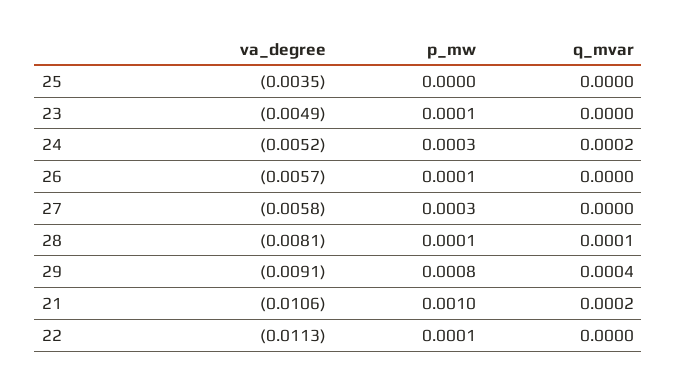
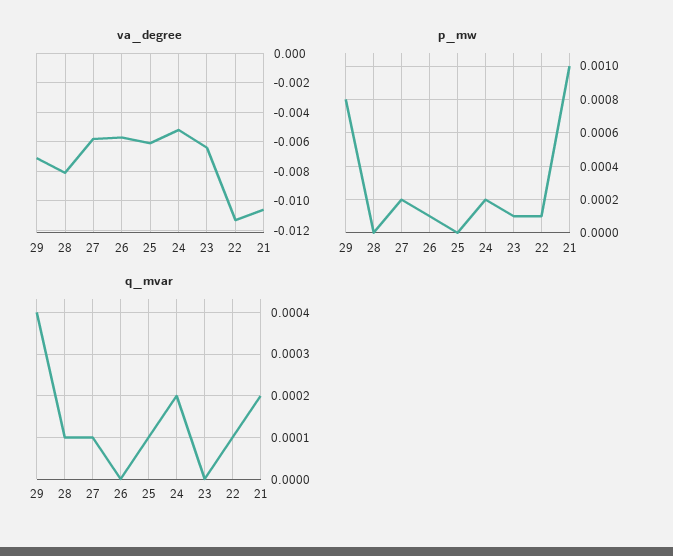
va_degree, 25: -0.0035 -> -0.006
q_mvar, 25: 0 -> 0.0001
va_degree, 23: -0.0049 -> -0.0065
p_mw, 24: 0.0003 -> 0.0002
p_mw, 27: 0.0003 -> 0.0002
q_mvar, 27: 0 -> 0.0001
p_mw, 28: 0.0001 -> 0
va_degree, 29: -0.0091 -> -0.007
q_mvar, 22: 0 -> 0.0001

